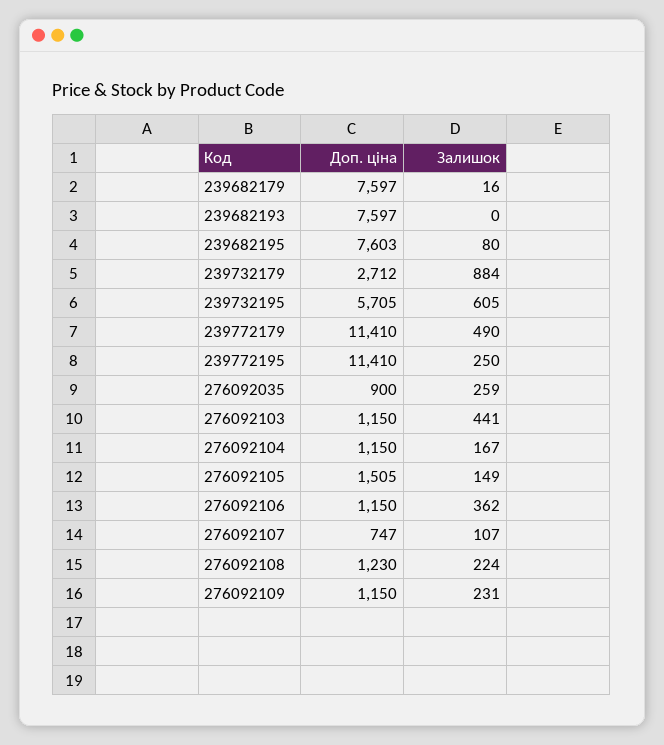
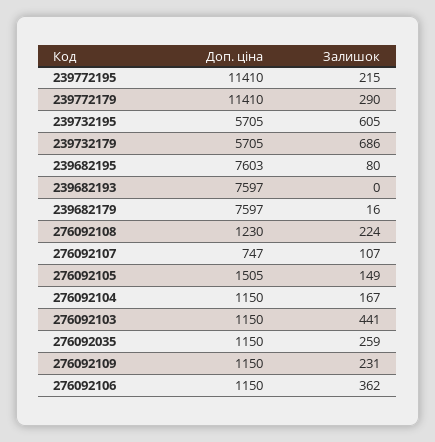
Доп. ціна, 239732179: 2712 -> 5705
Залишок, 239732179: 884 -> 686
Залишок, 239772179: 490 -> 290
Залишок, 239772195: 250 -> 215
Доп. ціна, 276092035: 900 -> 1150

